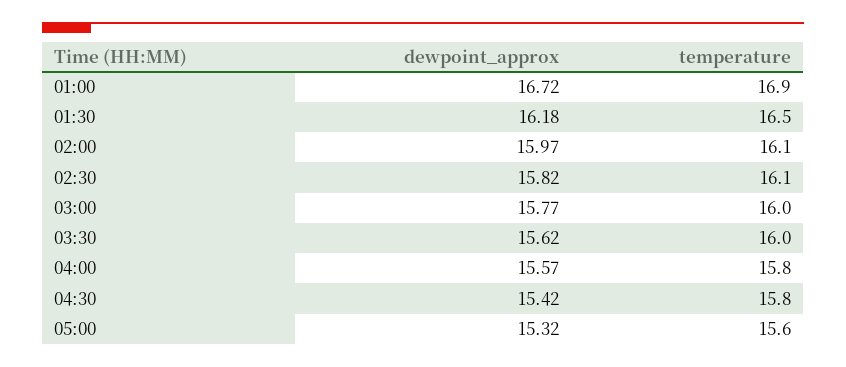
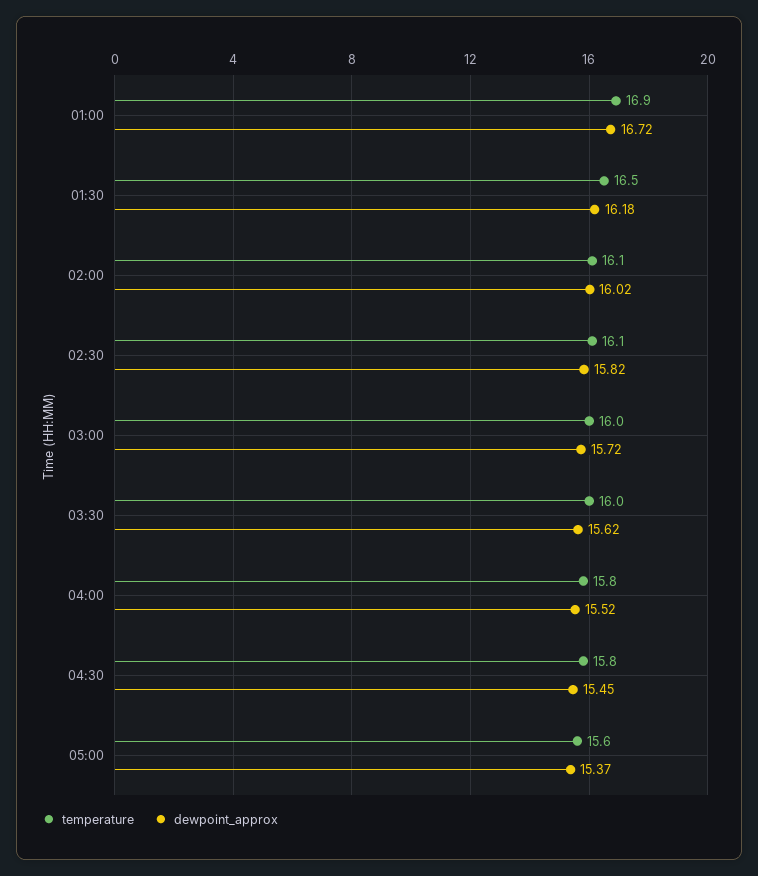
dewpoint_approx, 02:00: 15.97 -> 16.02
dewpoint_approx, 03:00: 15.77 -> 15.72
dewpoint_approx, 04:00: 15.57 -> 15.52
dewpoint_approx, 04:30: 15.42 -> 15.45
dewpoint_approx, 05:00: 15.32 -> 15.37

